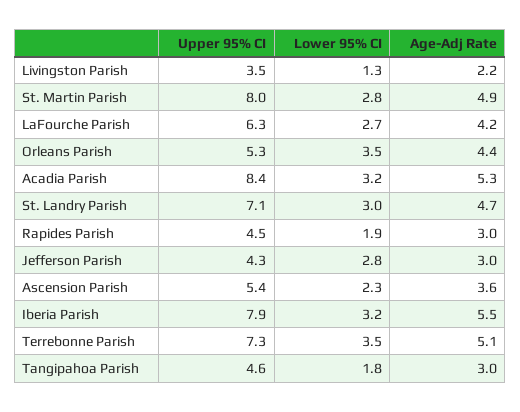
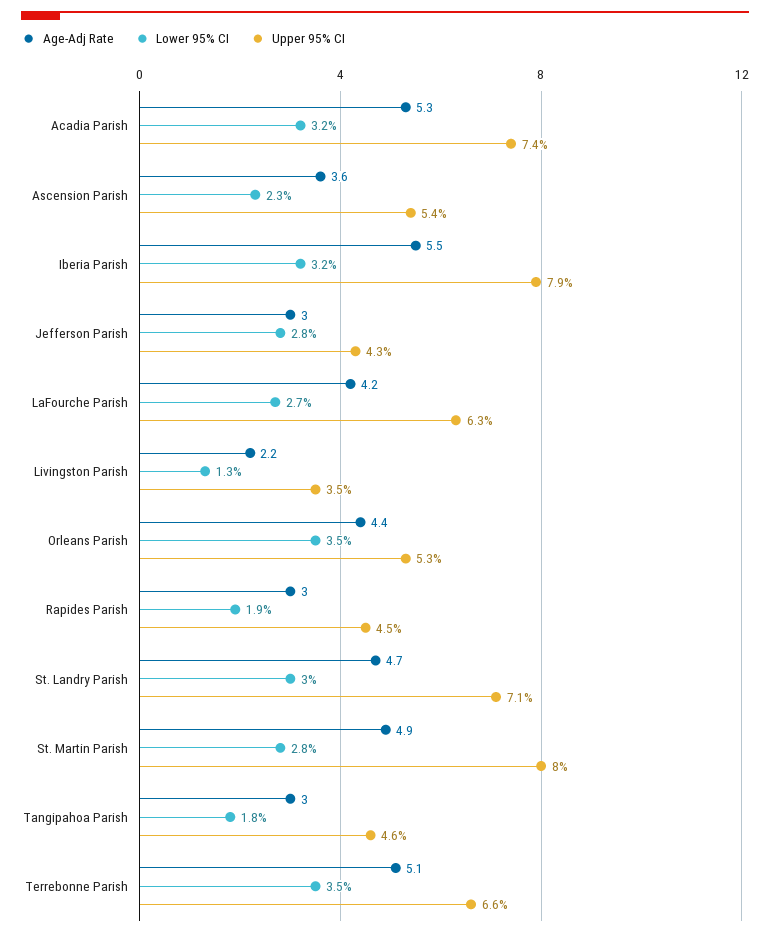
Upper 95% CI, Acadia Parish: 8.4 -> 7.4
Upper 95% CI, Terrebonne Parish: 7.3 -> 6.6

